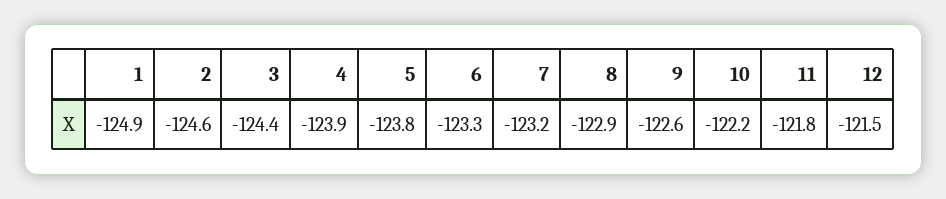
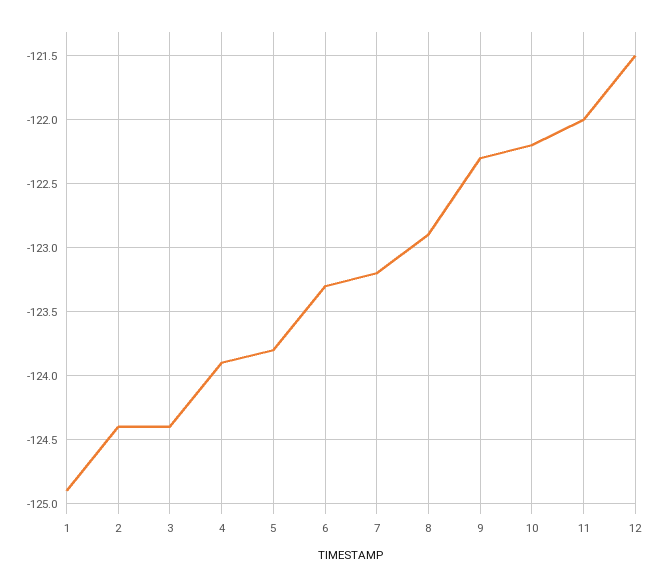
2: -124.6 -> -124.4
9: -122.6 -> -122.3
11: -121.8 -> -122

